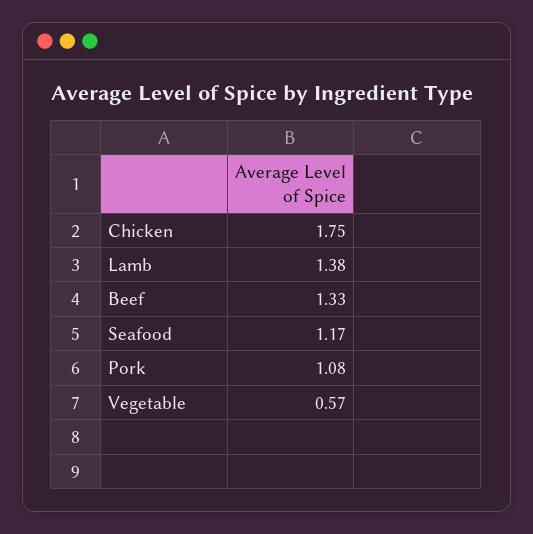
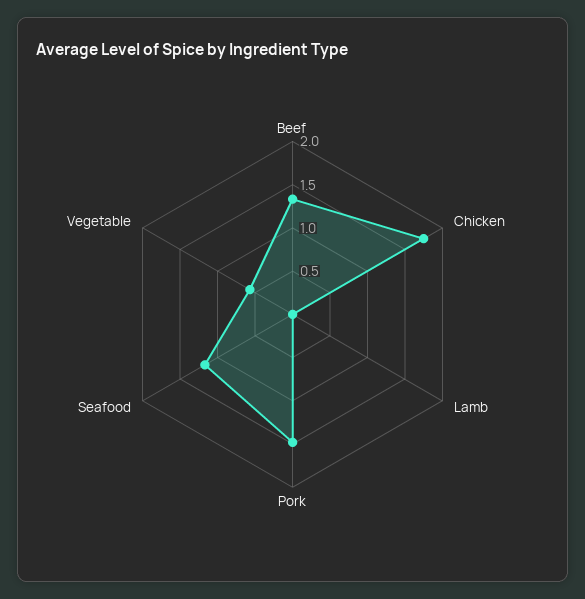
Lamb: 1.38 -> 0
Pork: 1.08 -> 1.5

